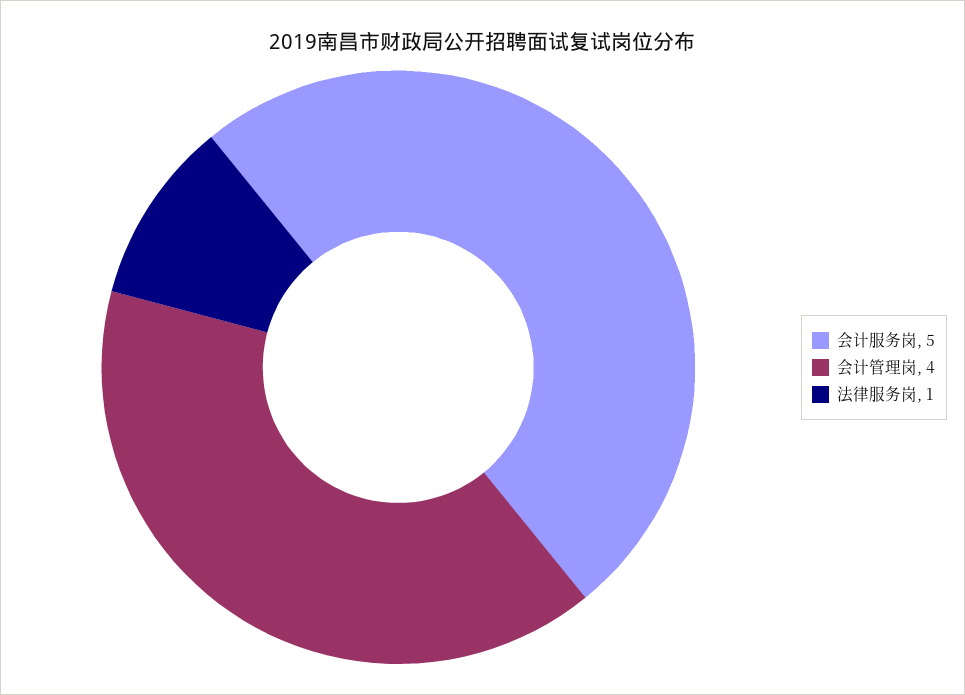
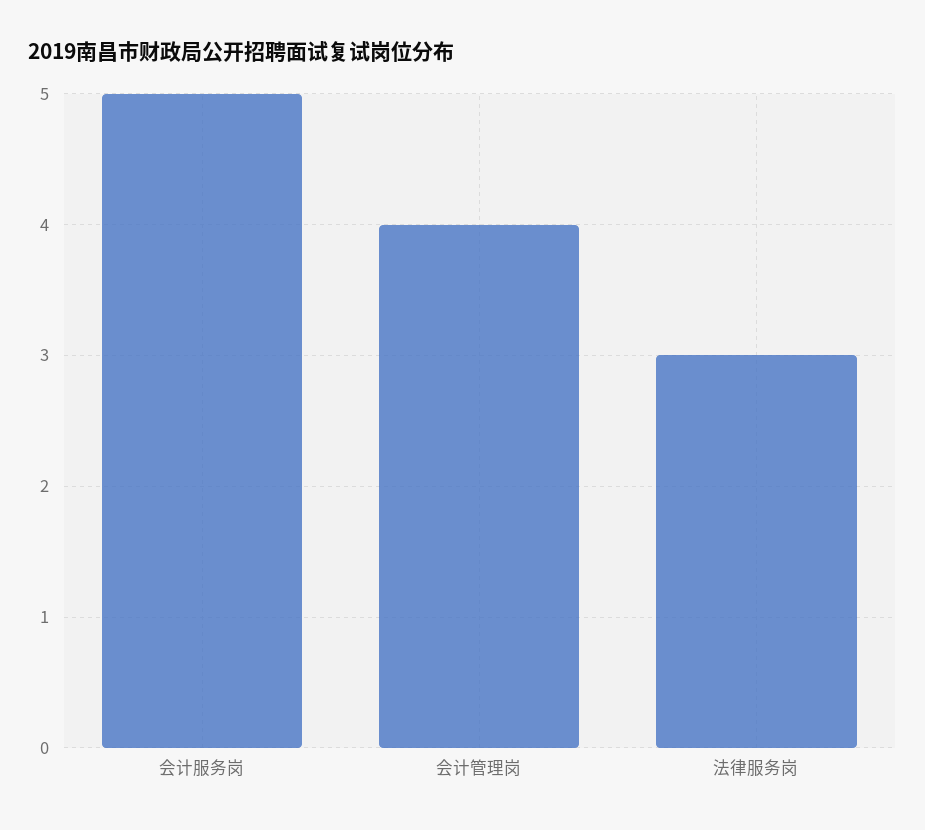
法律服务岗: 1 -> 3

